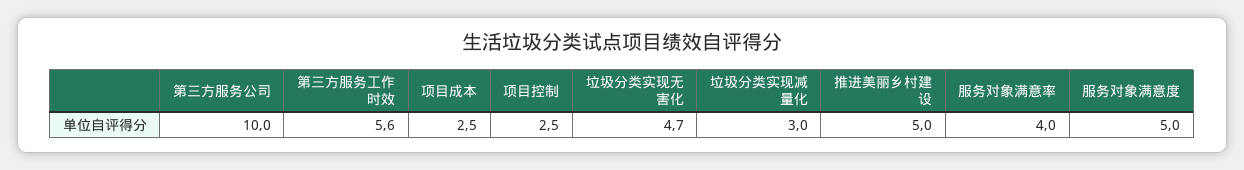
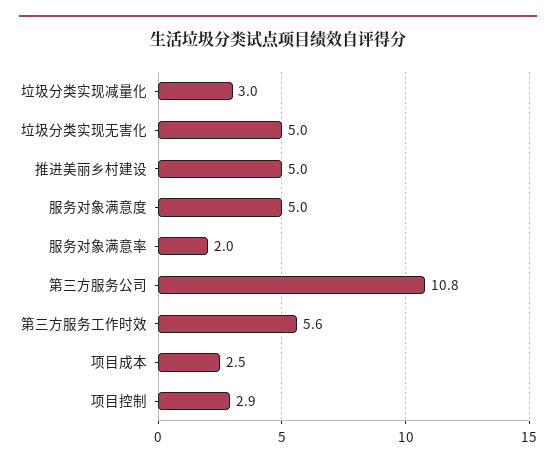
第三方服务公司: 10 -> 10.8
项目控制: 2.5 -> 2.9
垃圾分类实现无害化: 4.7 -> 5
服务对象满意率: 4 -> 2

